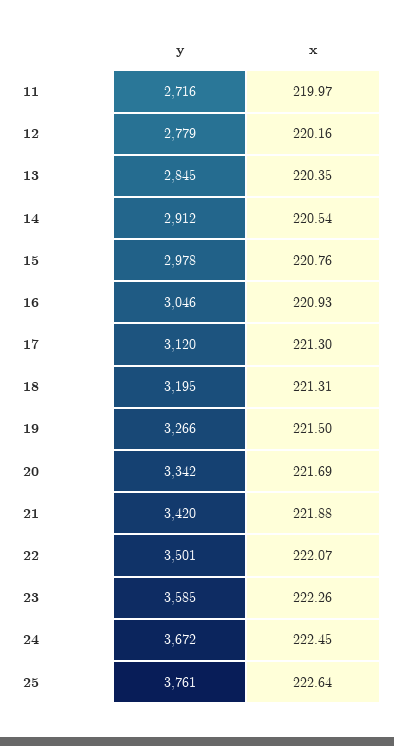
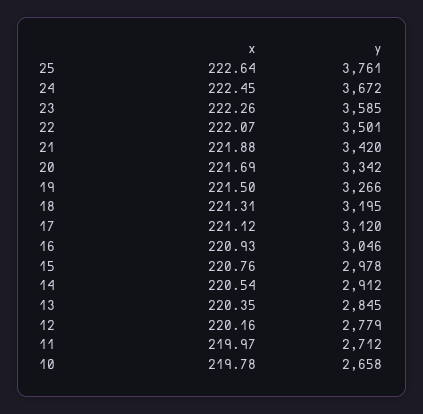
y, 11: 2716 -> 2712
x, 17: 221.3 -> 221.12
x, 10: none -> 219.78
y, 10: none -> 2658

